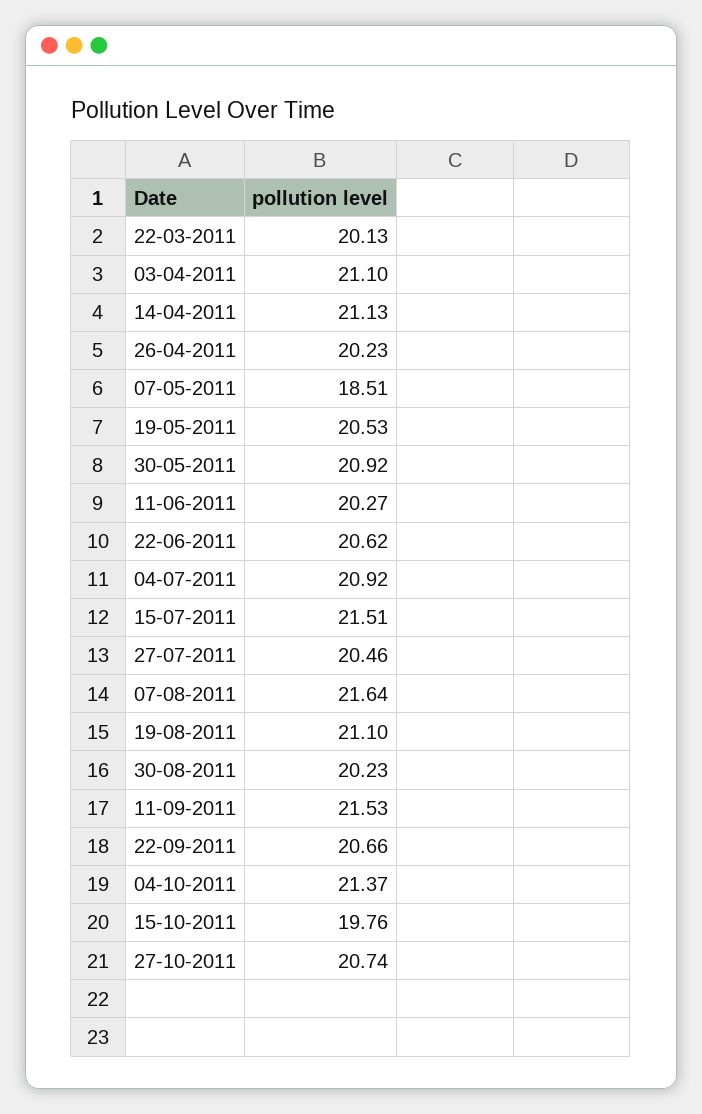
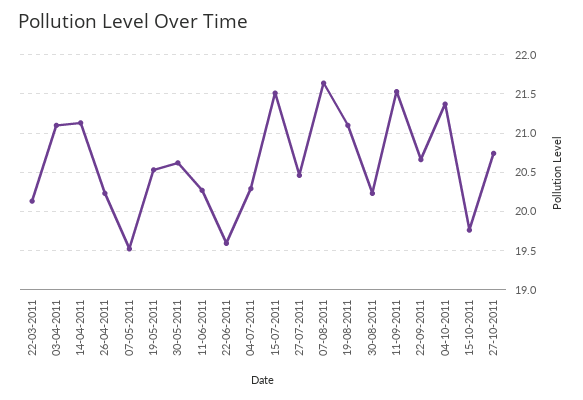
07-05-2011: 18.51 -> 19.5
30-05-2011: 20.92 -> 20.6
22-06-2011: 20.62 -> 19.6
04-07-2011: 20.92 -> 20.3

